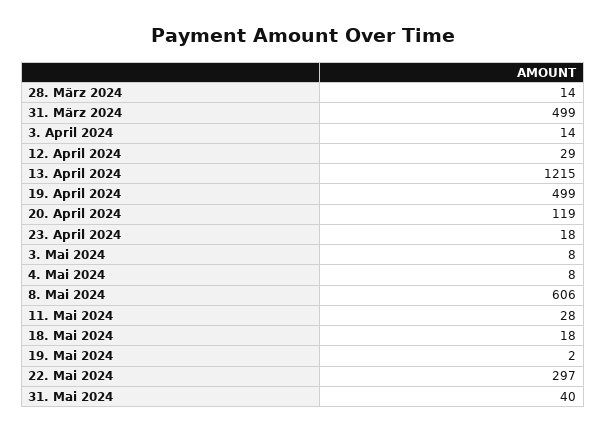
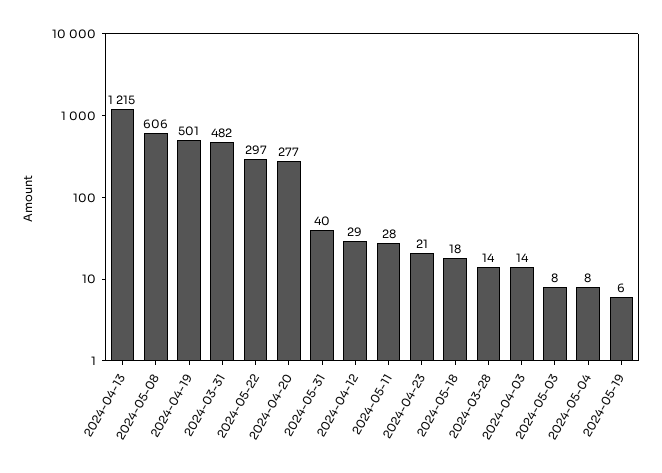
31. März 2024: 499 -> 482
19. April 2024: 499 -> 501
20. April 2024: 119 -> 277
23. April 2024: 18 -> 21
19. Mai 2024: 2 -> 6

